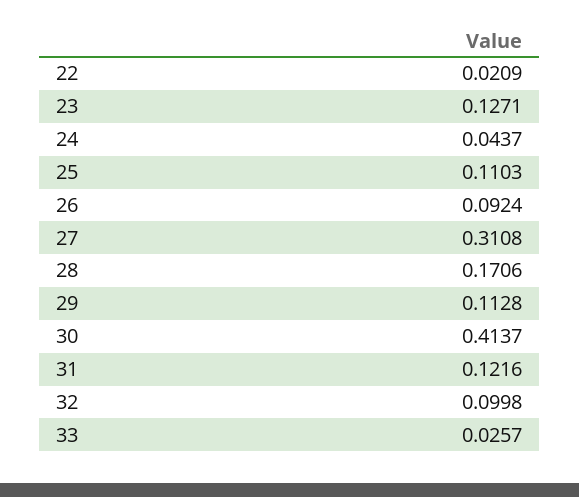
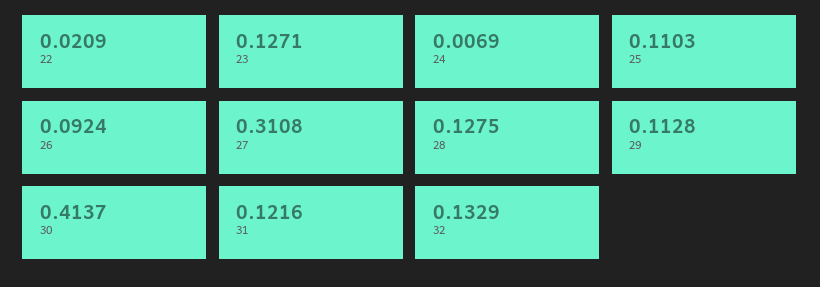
24: 0.0437 -> 0.0069
28: 0.1706 -> 0.1275
32: 0.0998 -> 0.1329
33: 0.0257 -> none

